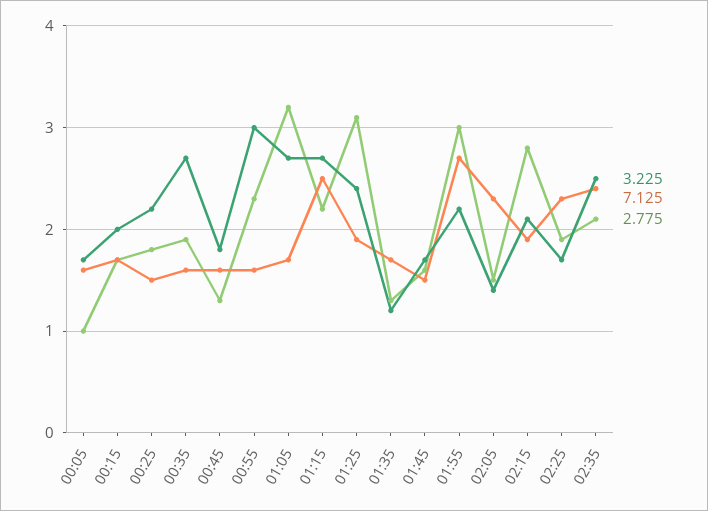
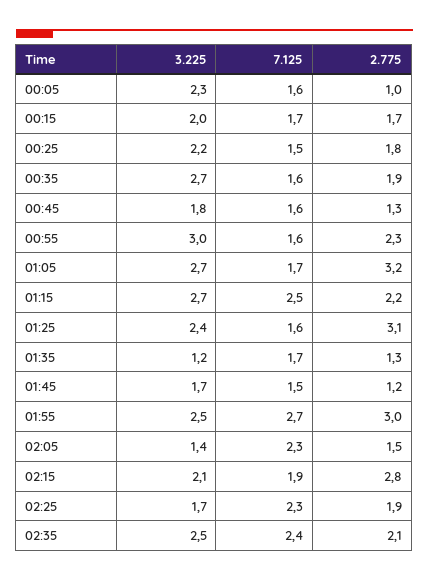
3.225, 00:05: 1.7 -> 2.3
7.125, 01:25: 1.9 -> 1.6
2.775, 01:45: 1.6 -> 1.2
3.225, 01:55: 2.2 -> 2.5

